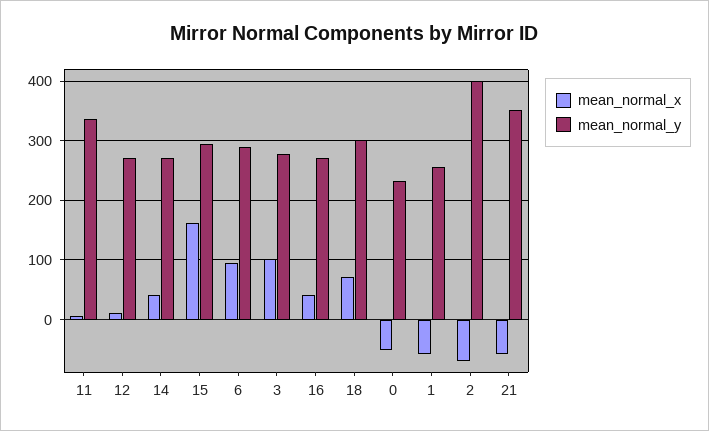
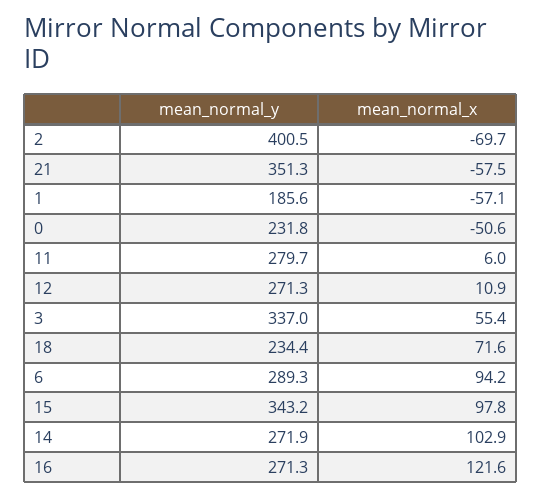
mean_normal_y, 11: 340 -> 279.7
mean_normal_x, 14: 40 -> 102.9
mean_normal_x, 15: 160 -> 97.8
mean_normal_y, 15: 300 -> 343.2
mean_normal_x, 3: 100 -> 55.4
mean_normal_y, 3: 280 -> 337
mean_normal_x, 16: 40 -> 121.6
mean_normal_y, 18: 300 -> 234.4
mean_normal_y, 1: 260 -> 185.6

